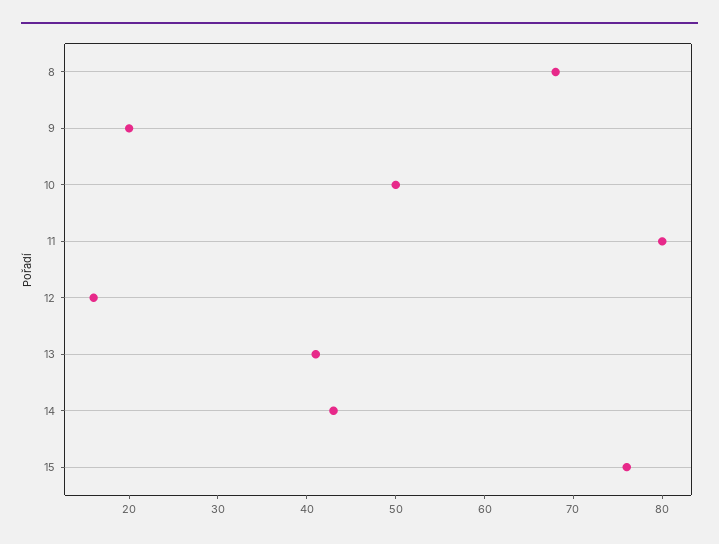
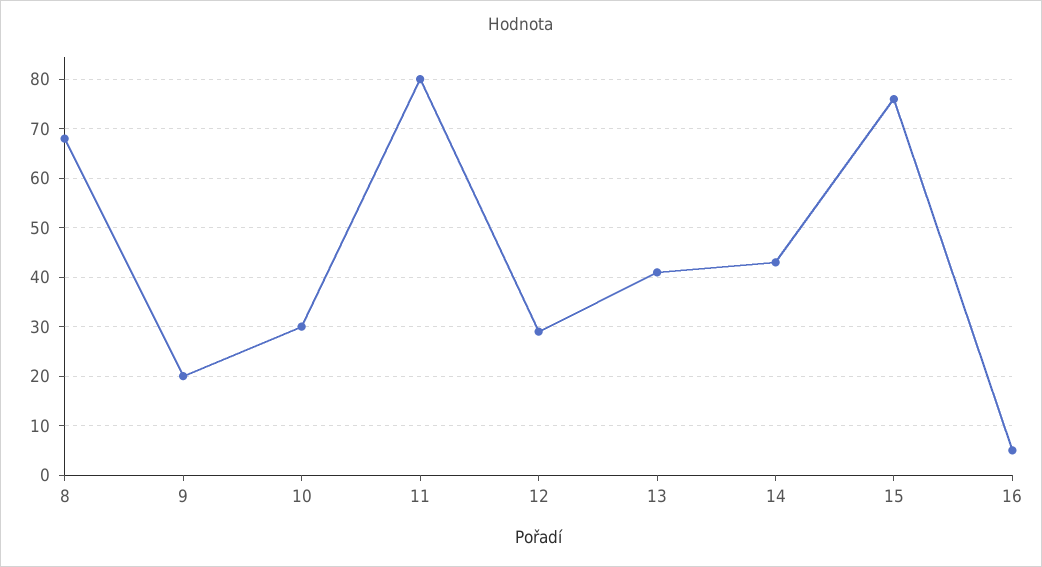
10: 50 -> 30
12: 16 -> 30
16: none -> 5

